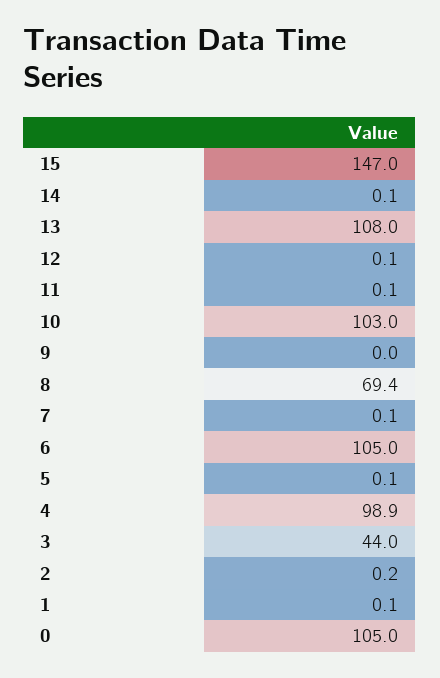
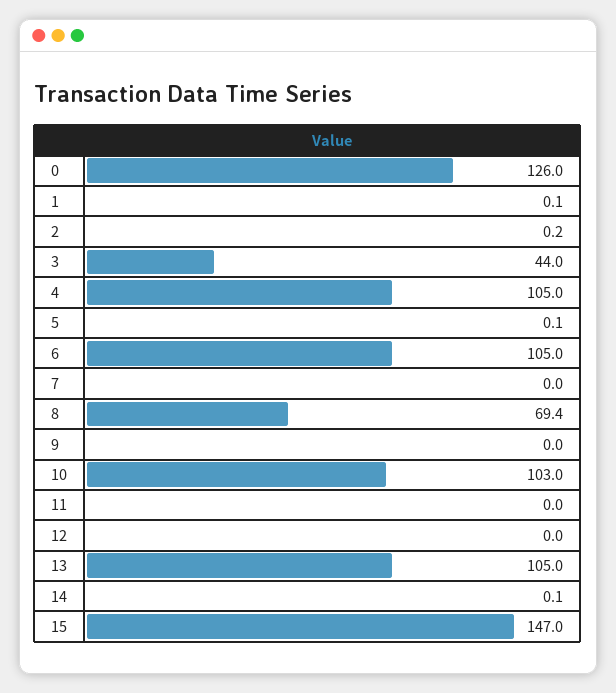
13: 108 -> 105
12: 0.1 -> 0
11: 0.1 -> 0
7: 0.1 -> 0
4: 98.9 -> 105
0: 105 -> 126

